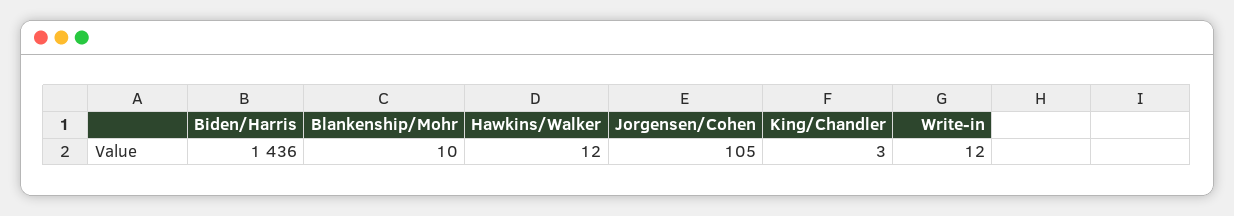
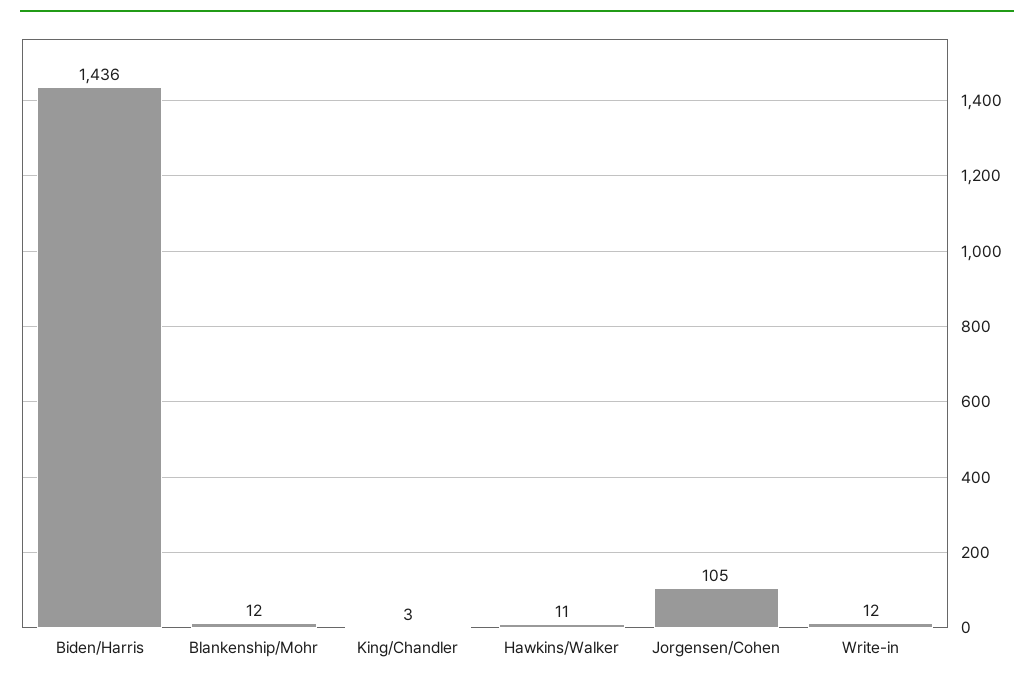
Blankenship/Mohr: 10 -> 12
Hawkins/Walker: 12 -> 11

